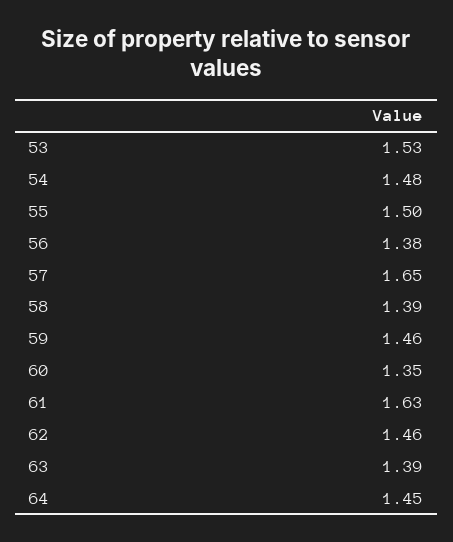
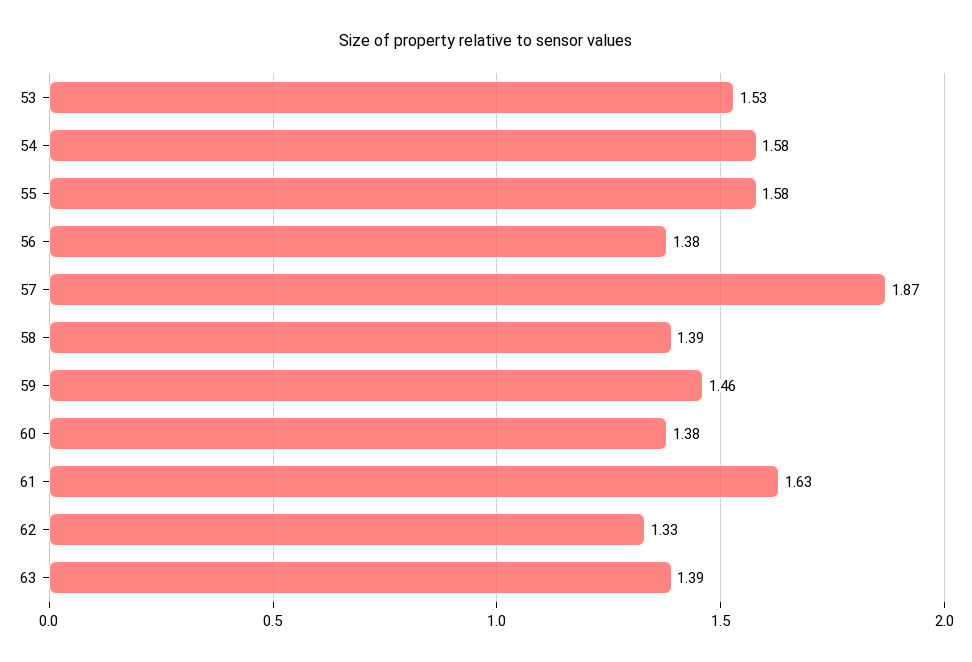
54: 1.48 -> 1.58
55: 1.5 -> 1.58
57: 1.65 -> 1.87
60: 1.35 -> 1.38
62: 1.46 -> 1.33
64: 1.45 -> none

